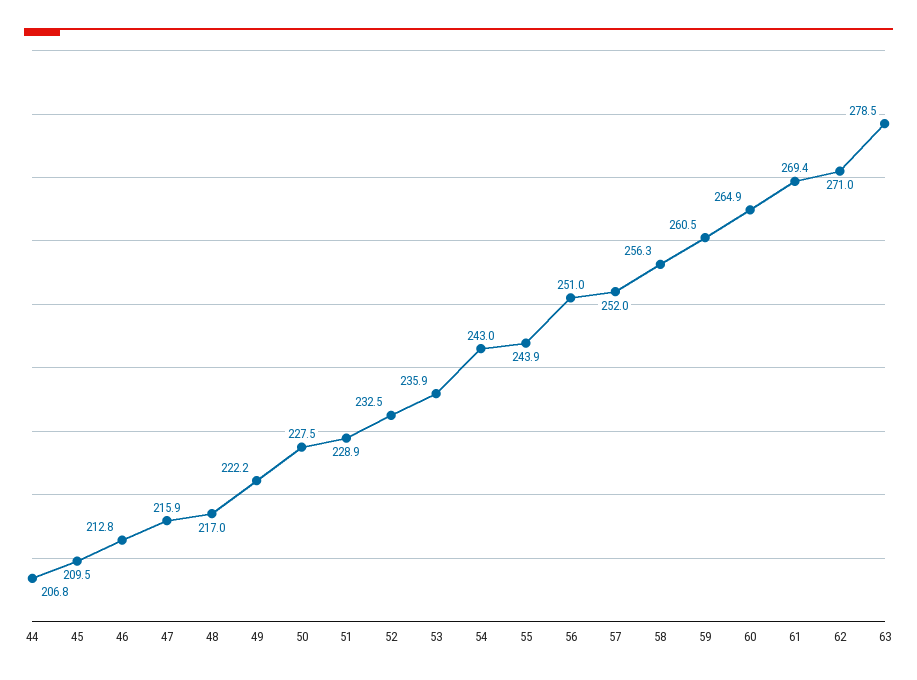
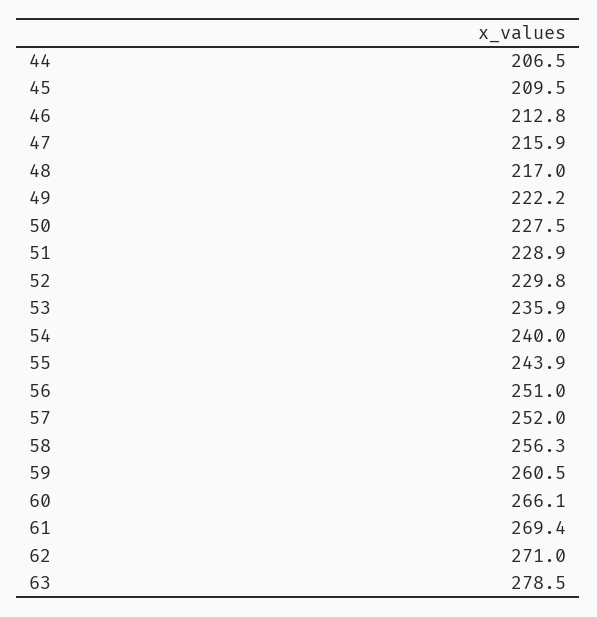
44: 206.8 -> 206.5
52: 232.5 -> 229.8
54: 243 -> 240
60: 264.9 -> 266.1

